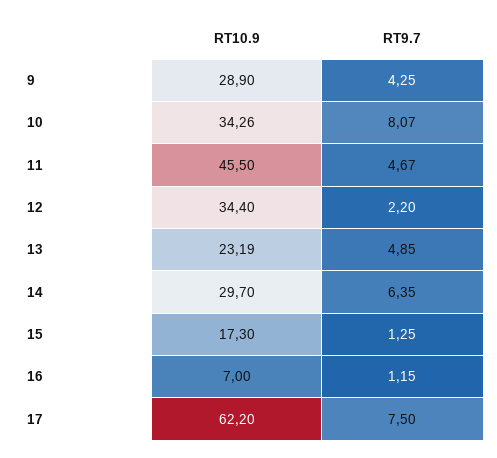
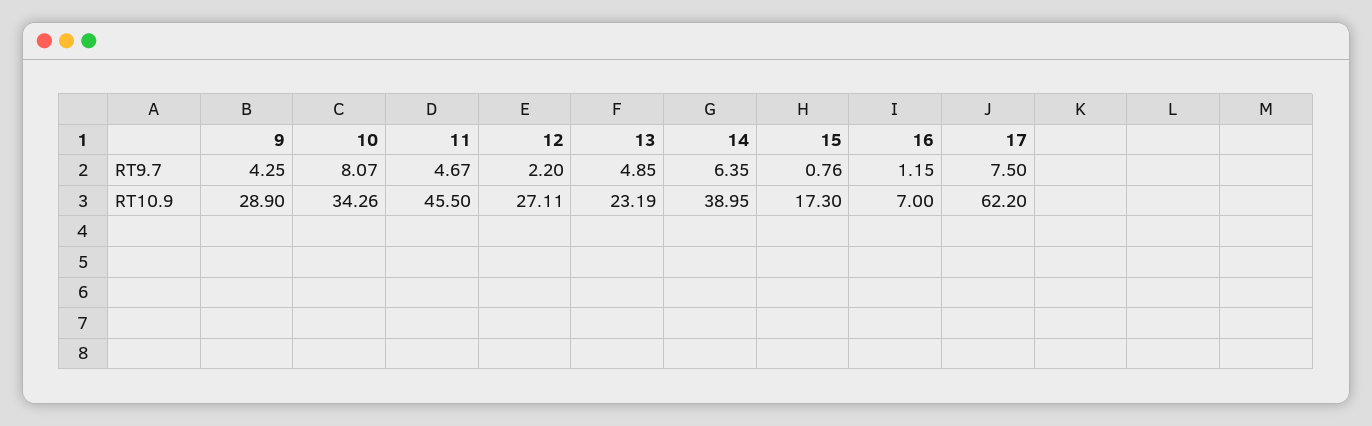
RT10.9, 12: 34.4 -> 27.11
RT10.9, 14: 29.7 -> 38.95
RT9.7, 15: 1.25 -> 0.76

